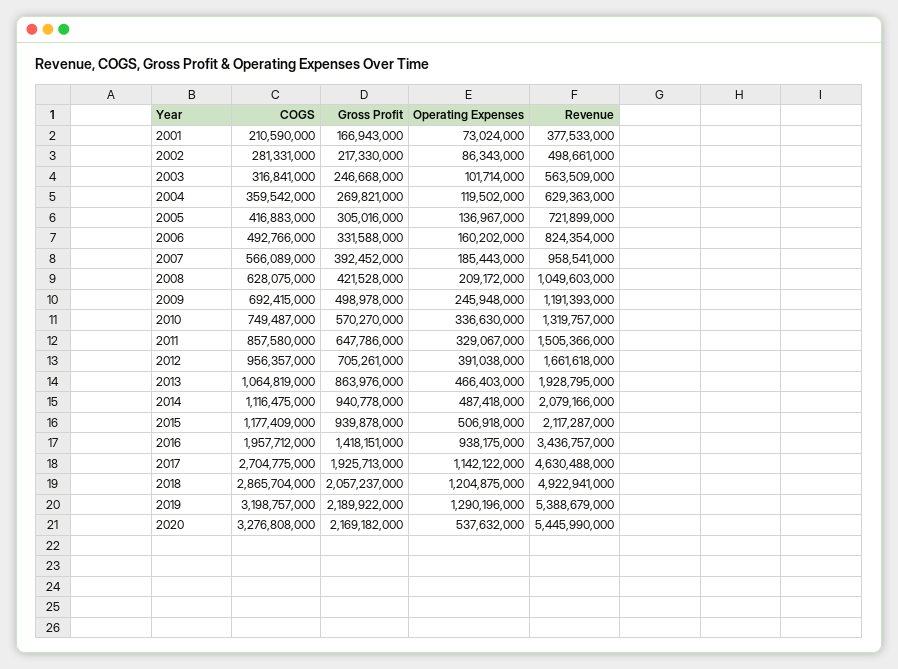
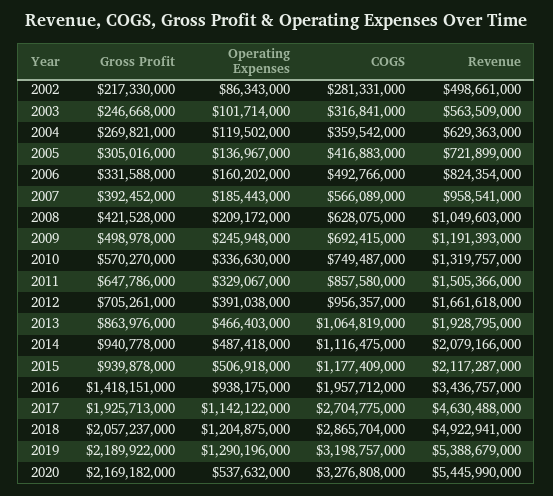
COGS, 2001: 210590000 -> none
Gross Profit, 2001: 166943000 -> none
Operating Expenses, 2001: 73024000 -> none
Revenue, 2001: 377533000 -> none

